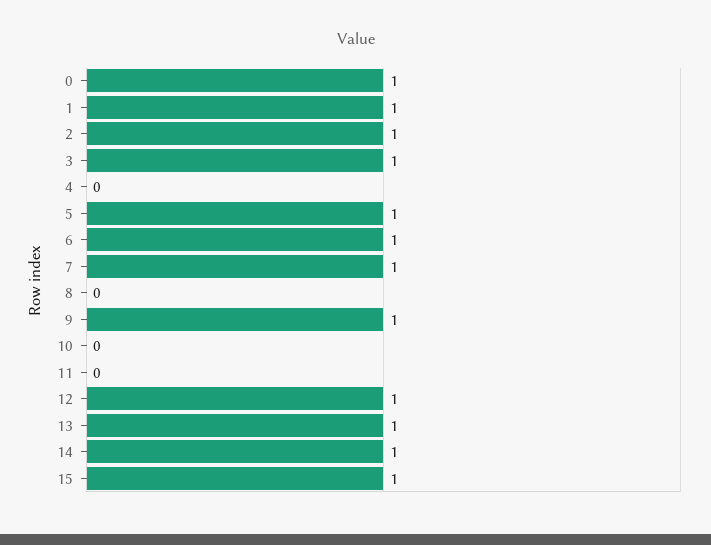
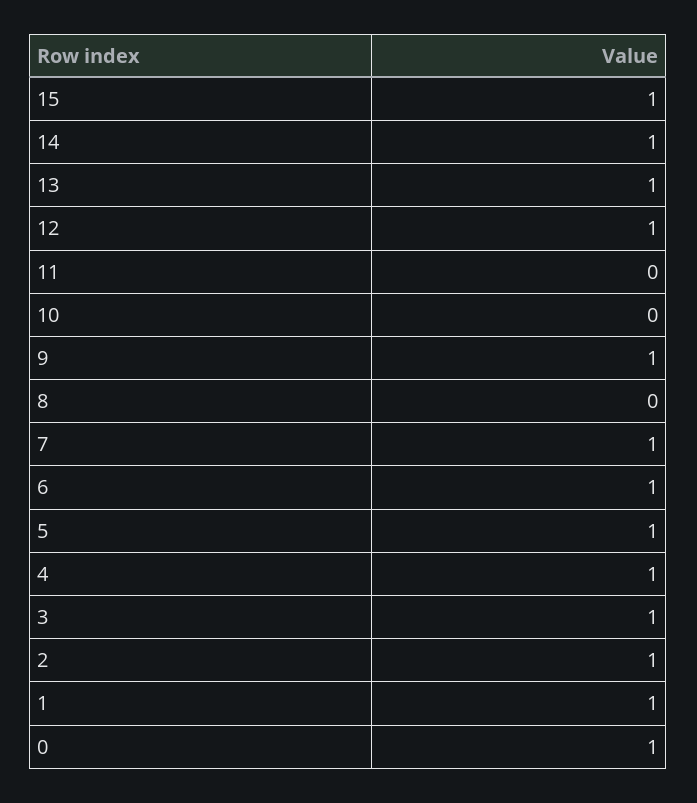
4: 0 -> 1

